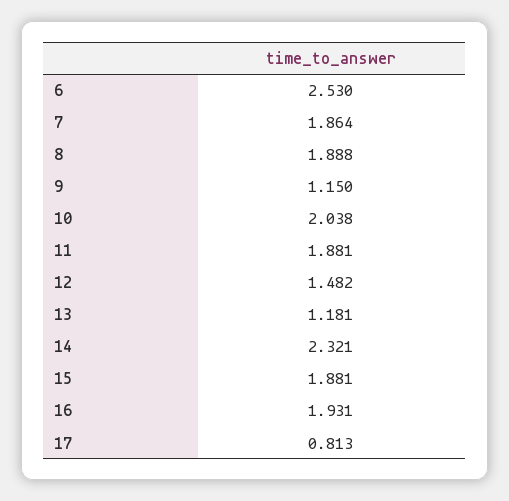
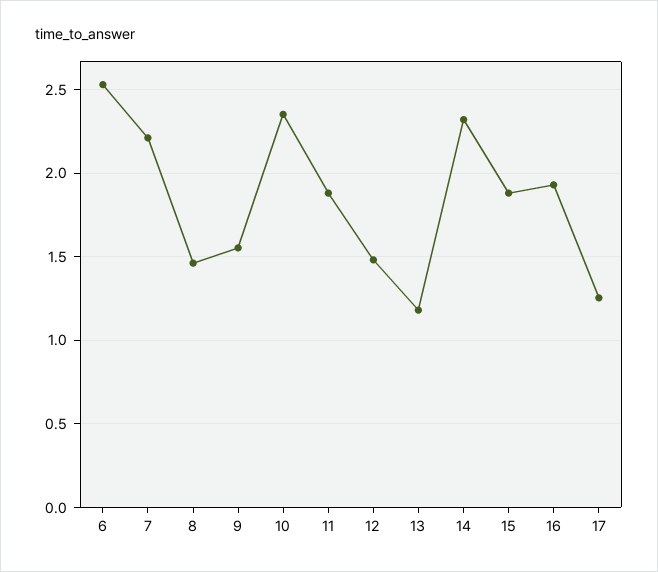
7: 1.864 -> 2.2
8: 1.888 -> 1.45
9: 1.15 -> 1.55
10: 2.038 -> 2.35
17: 0.813 -> 1.25

